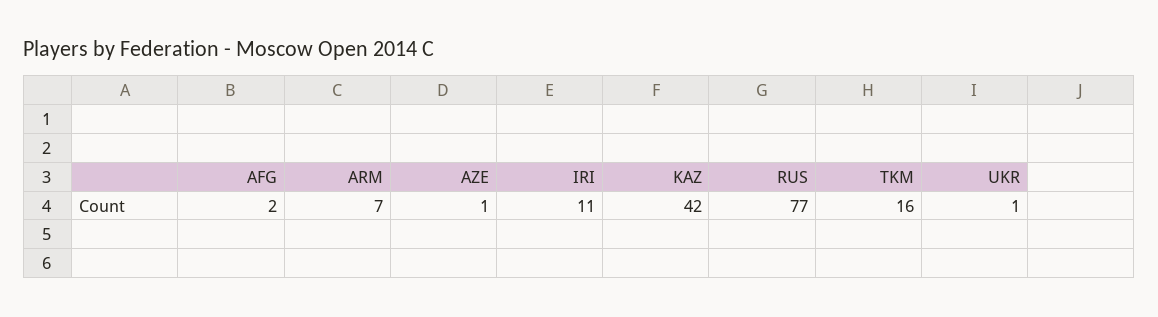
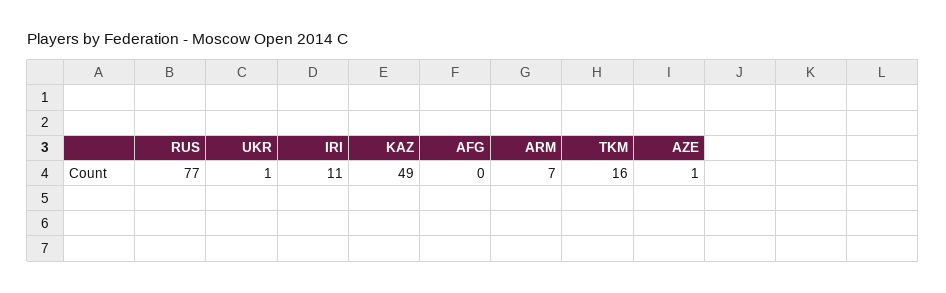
AFG: 2 -> 0
KAZ: 42 -> 49

